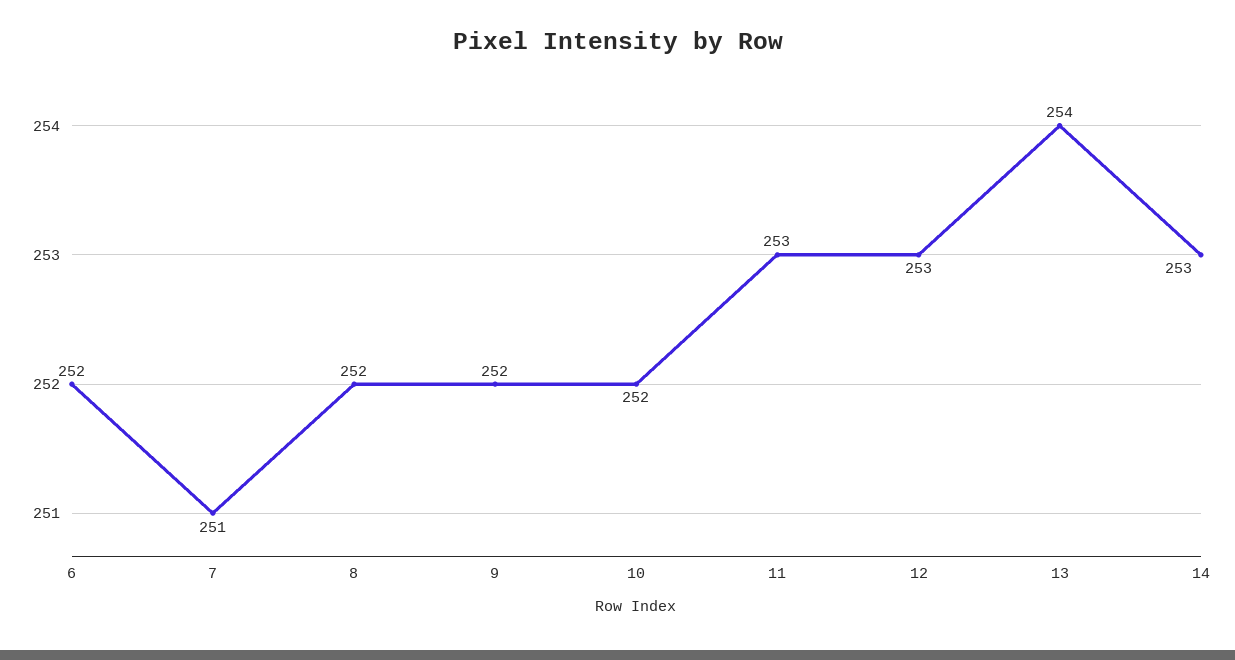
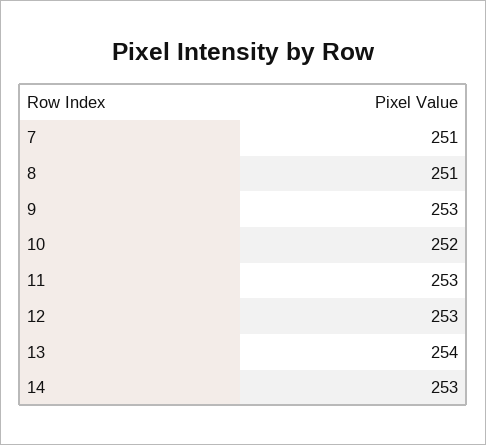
6: 252 -> none
8: 252 -> 251
9: 252 -> 253

